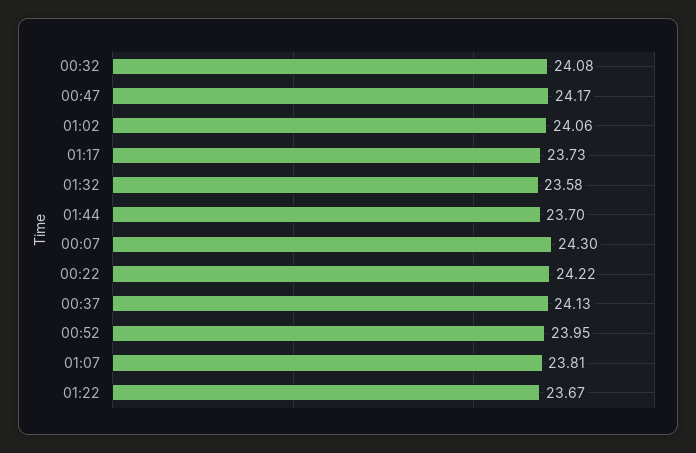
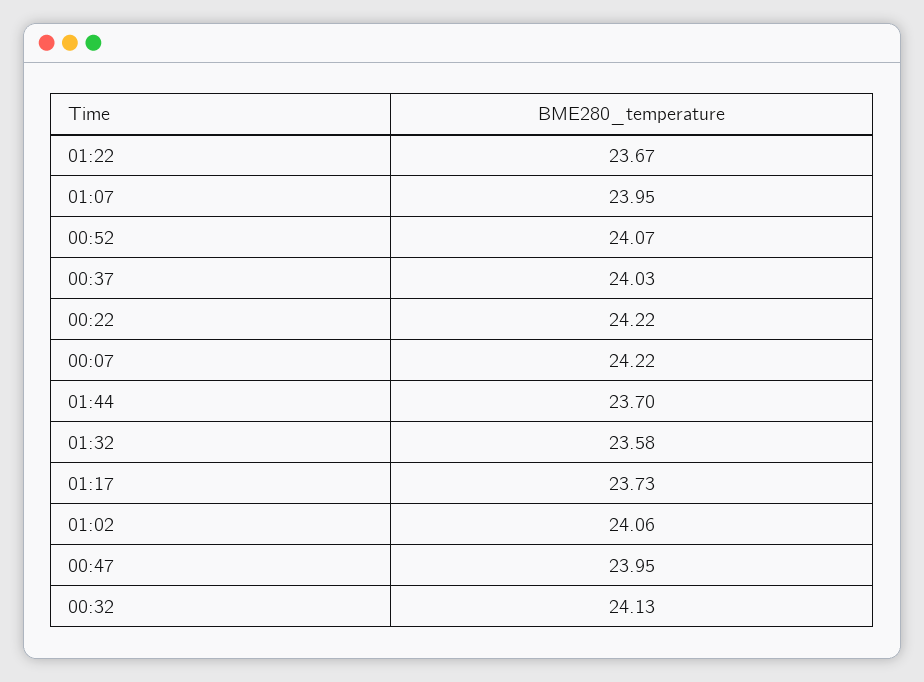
00:32: 24.08 -> 24.13
00:47: 24.17 -> 23.95
00:07: 24.3 -> 24.22
00:37: 24.13 -> 24.03
00:52: 23.95 -> 24.07
01:07: 23.81 -> 23.95

